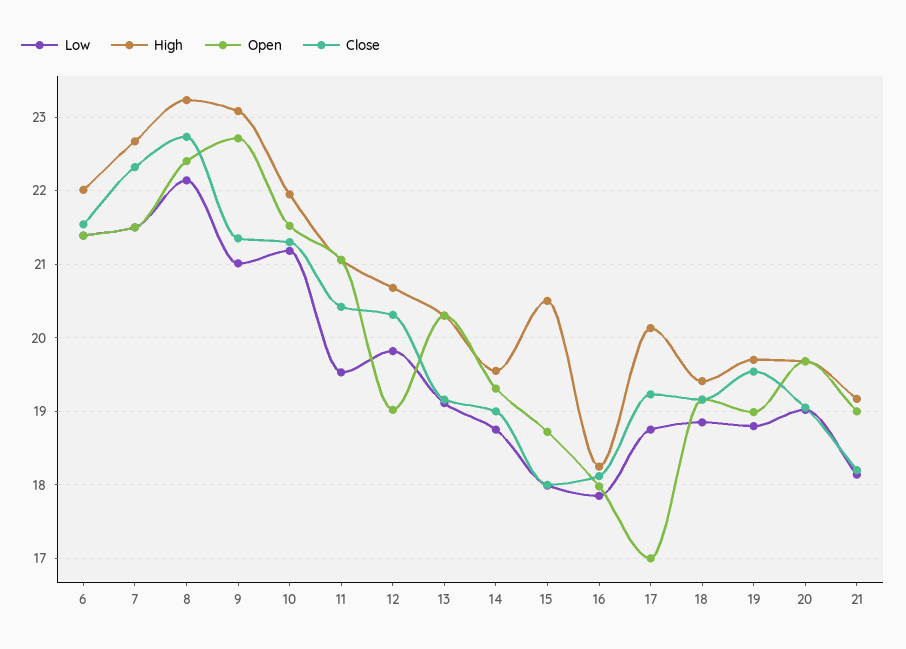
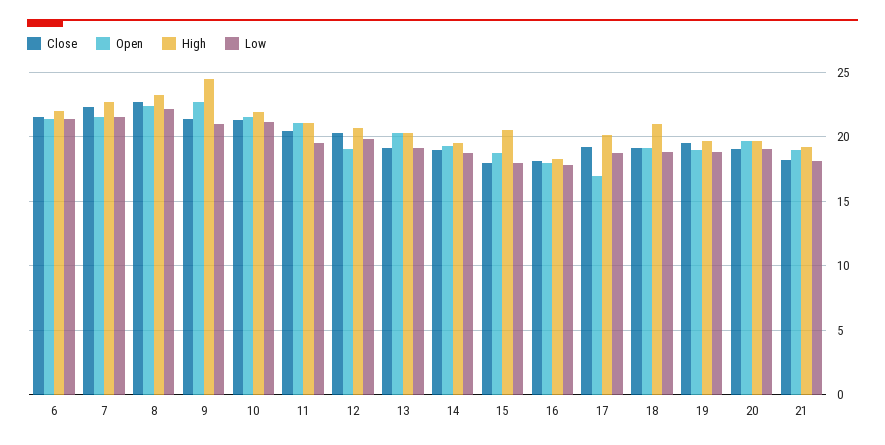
High, 9: 23.1 -> 24.5
High, 18: 19.4 -> 21

